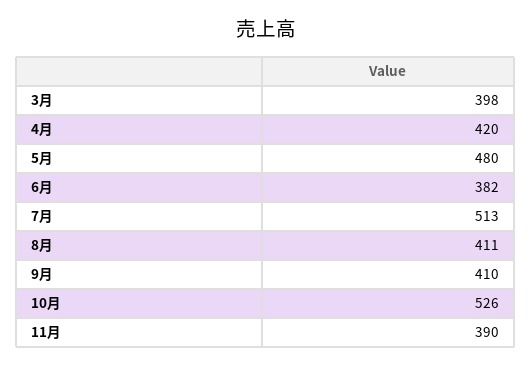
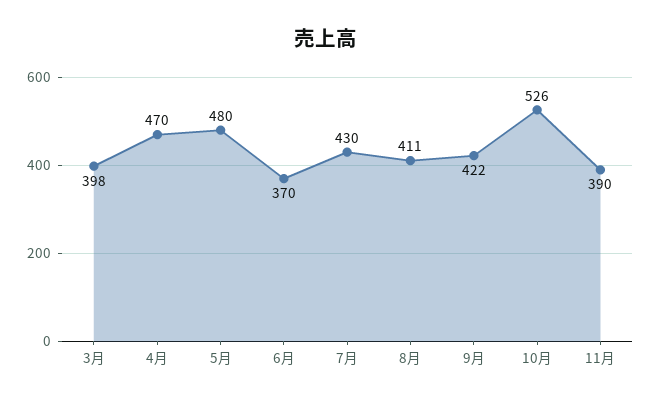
4月: 420 -> 470
6月: 382 -> 370
7月: 513 -> 430
9月: 410 -> 422

